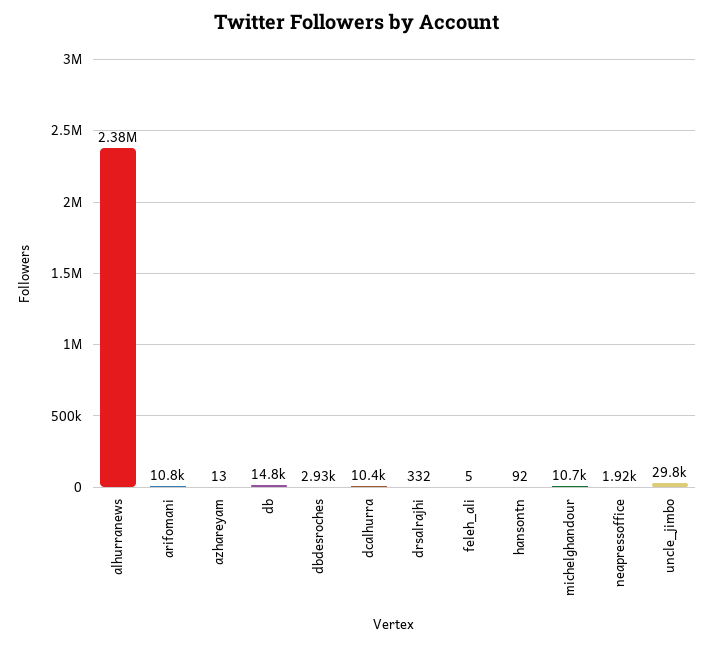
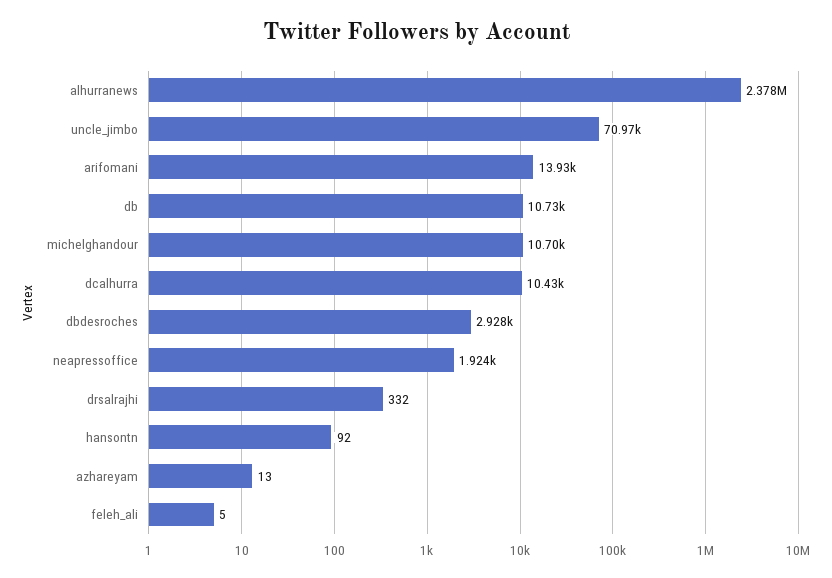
arifomani: 10800 -> 13930
db: 14800 -> 10730
uncle_jimbo: 29800 -> 70970

